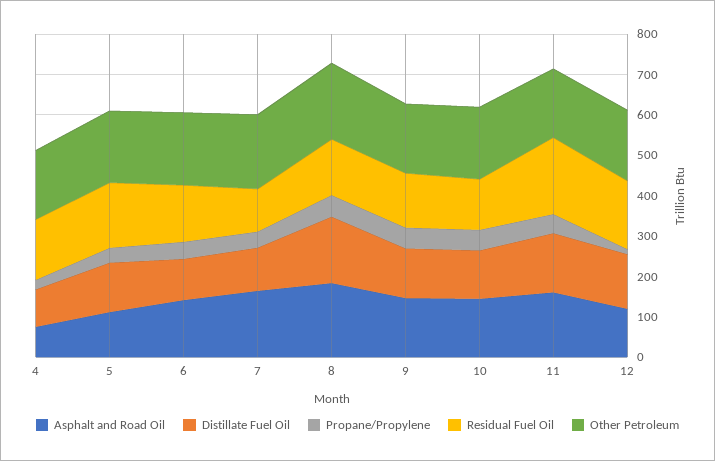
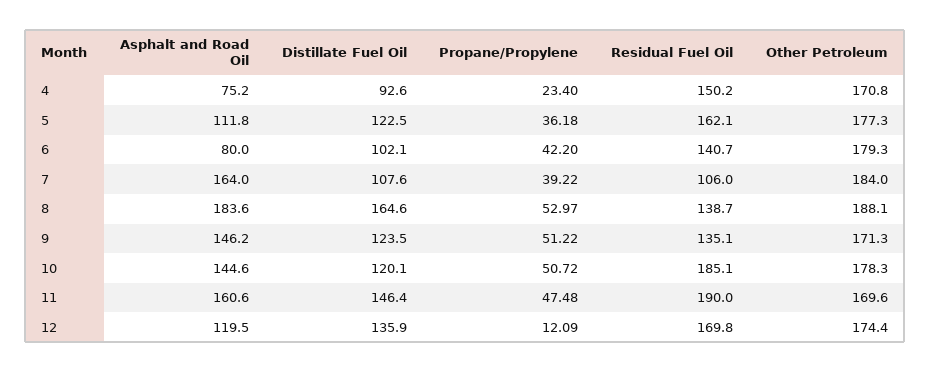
Asphalt and Road Oil, 6: 140 -> 80
Residual Fuel Oil, 10: 120 -> 185.1

